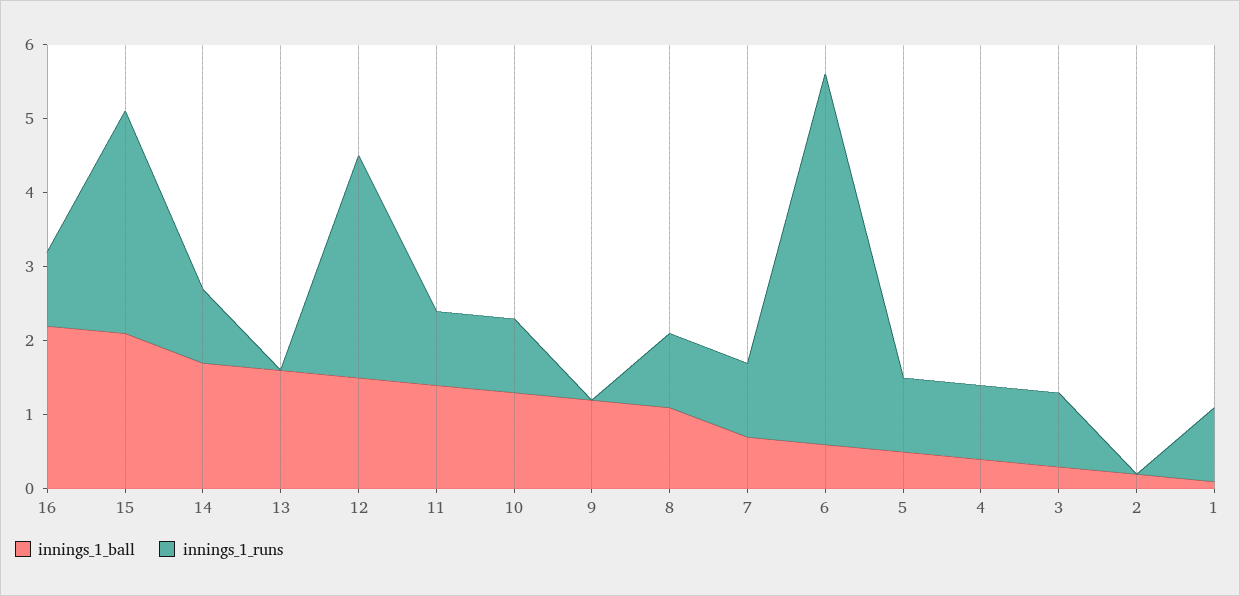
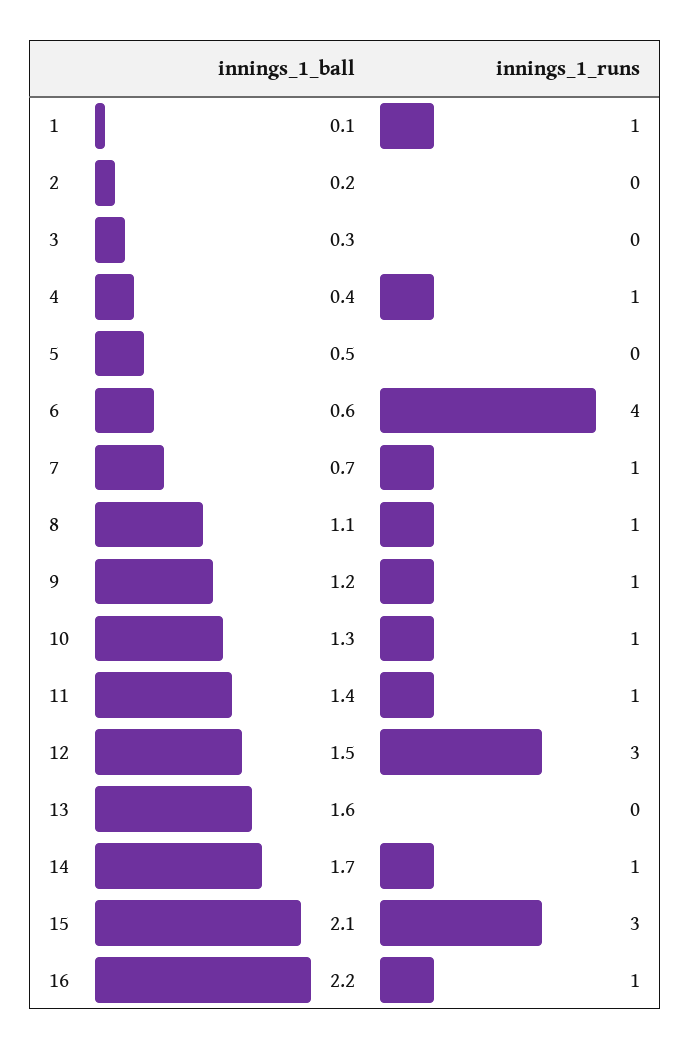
innings_1_runs, 9: 0 -> 1
innings_1_runs, 6: 5 -> 4
innings_1_runs, 5: 1 -> 0
innings_1_runs, 3: 1 -> 0

